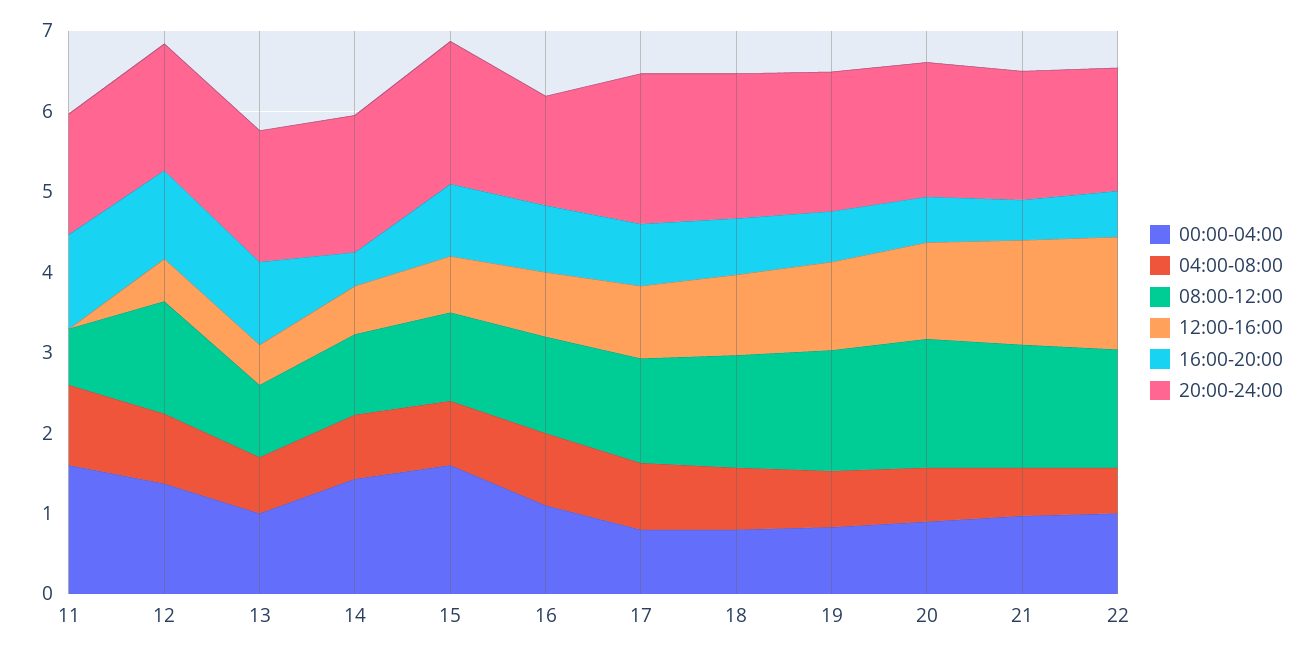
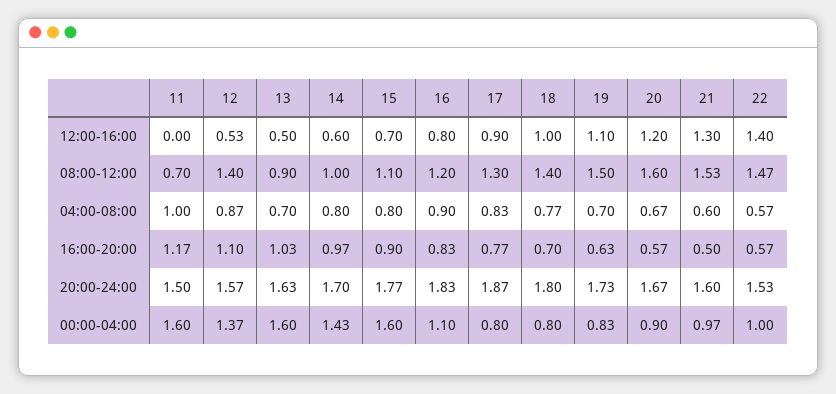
00:00-04:00, 13: 1 -> 1.6
16:00-20:00, 14: 0.4 -> 0.97
20:00-24:00, 16: 1.4 -> 1.83

